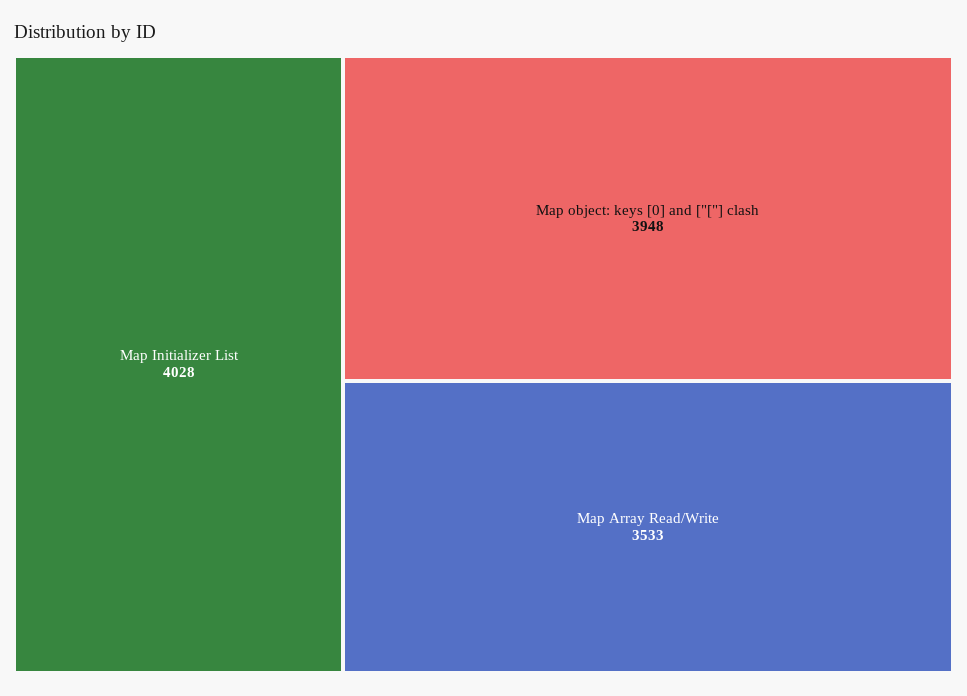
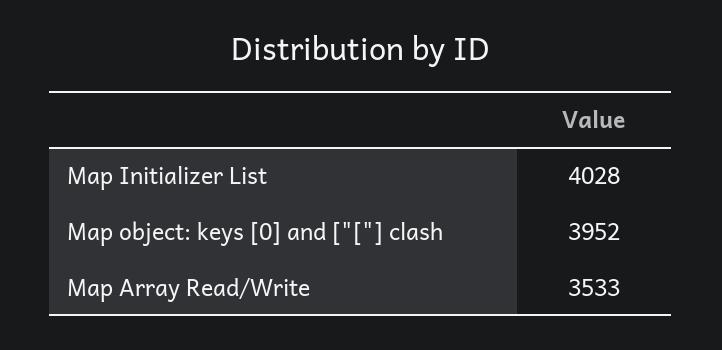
Map object: keys [0] and ["["] clash: 3948 -> 3952

